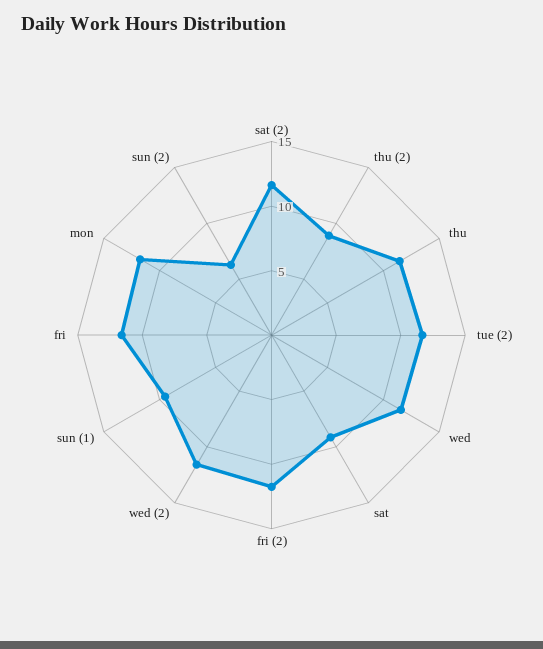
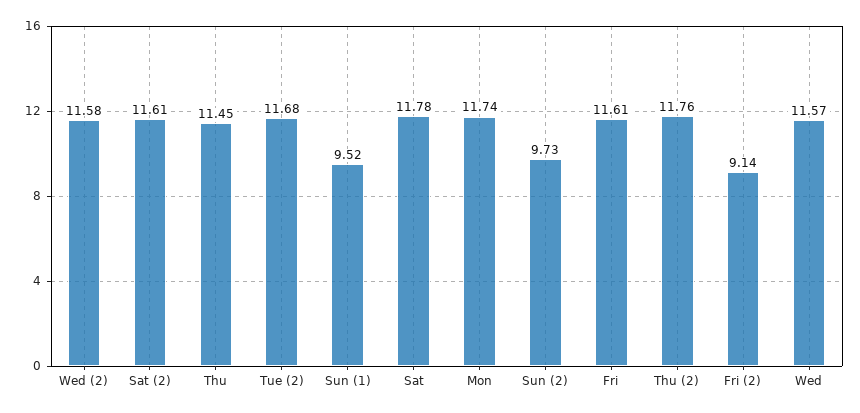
thu (2): 9 -> 11.76
sat: 9 -> 11.78
fri (2): 12 -> 9.14
sun (2): 6 -> 9.73

